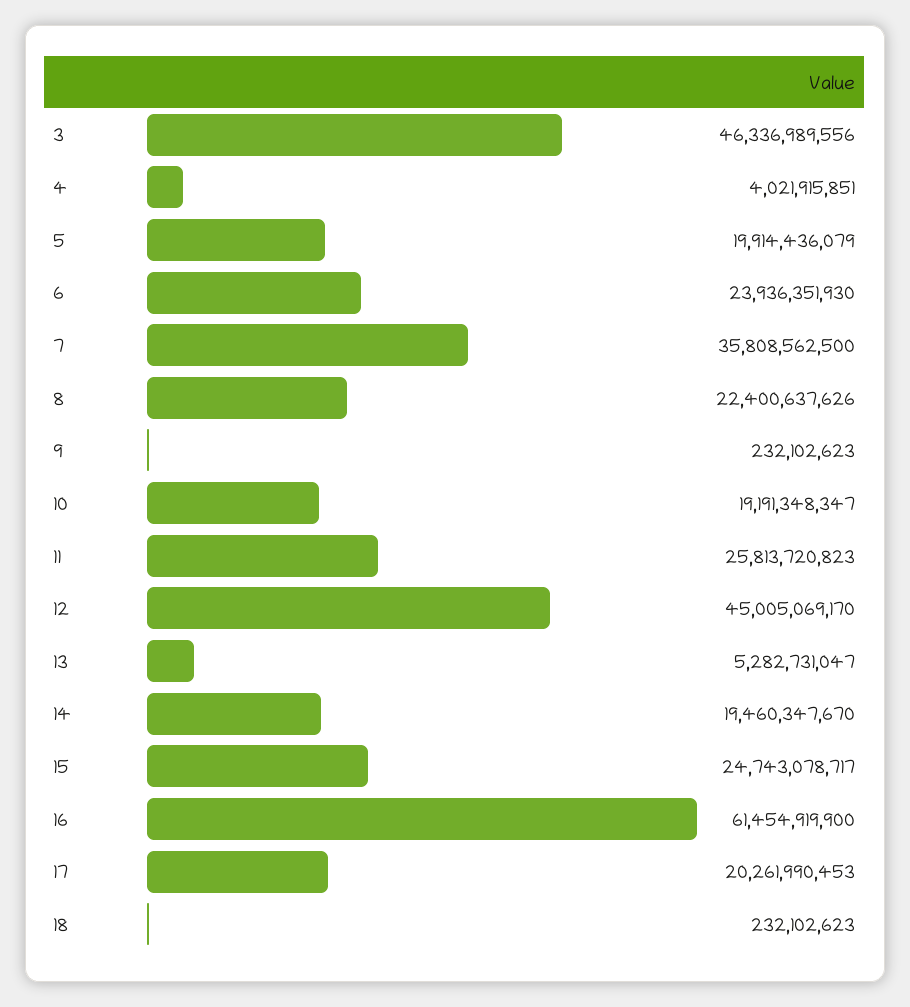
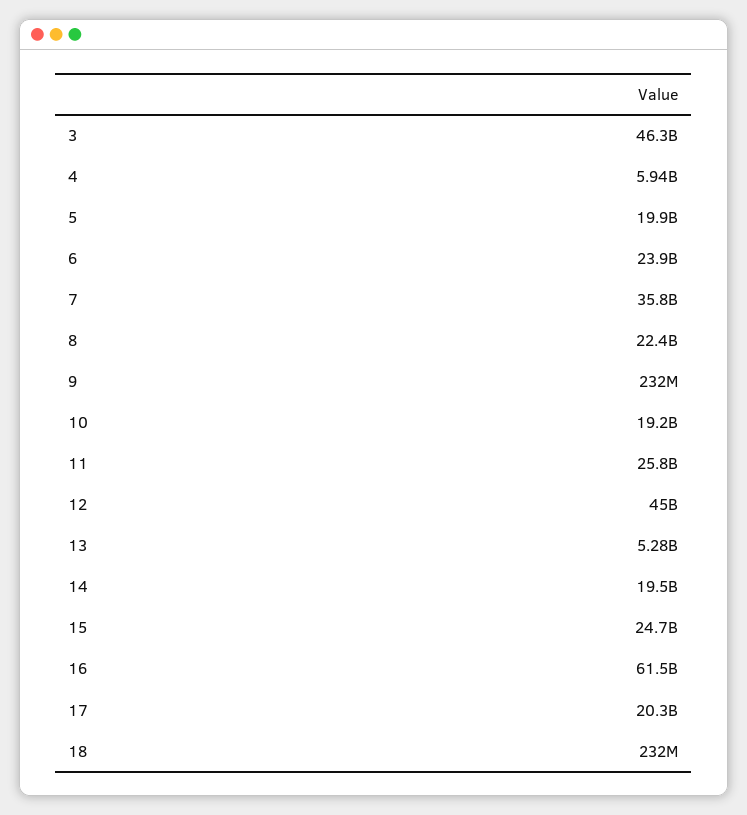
4: 4021915851 -> 5940000000

